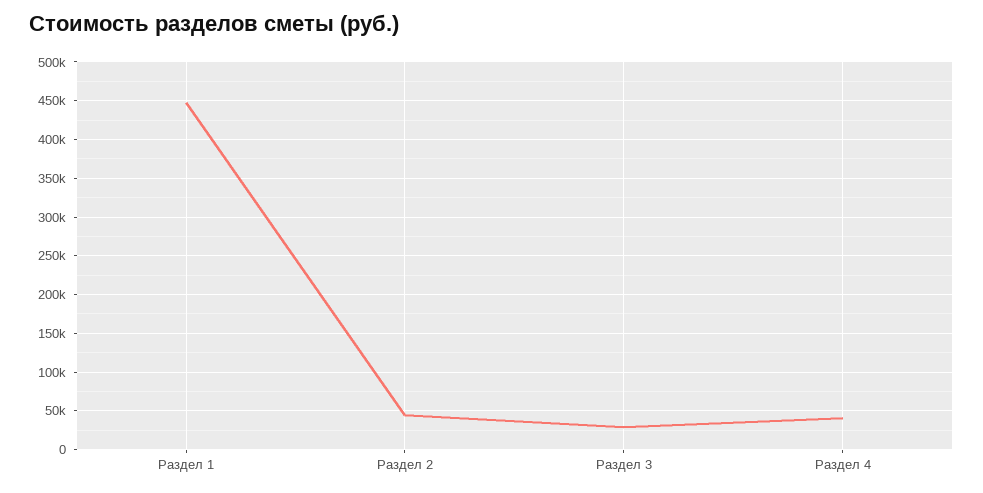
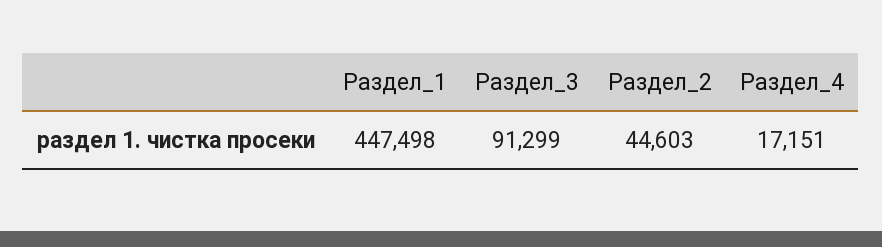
Раздел 3: 30000 -> 91299
Раздел 4: 40000 -> 17151

